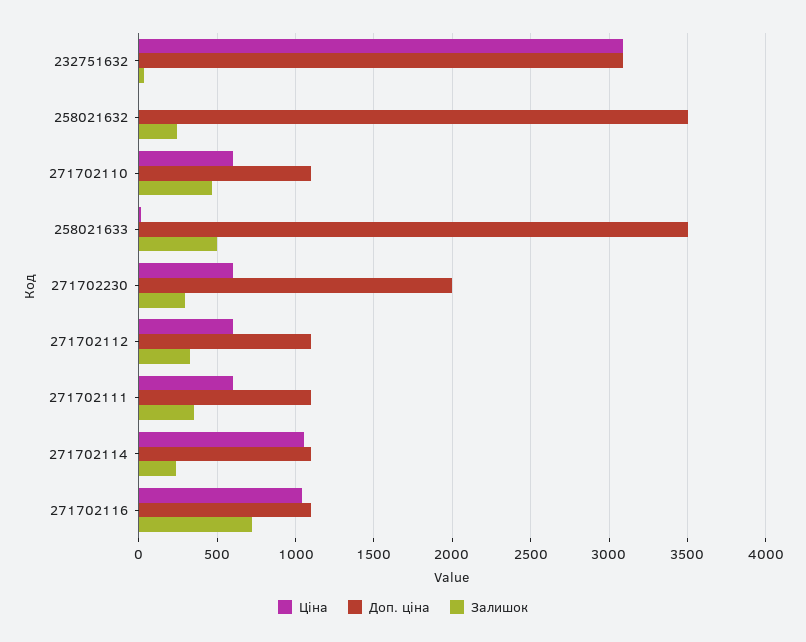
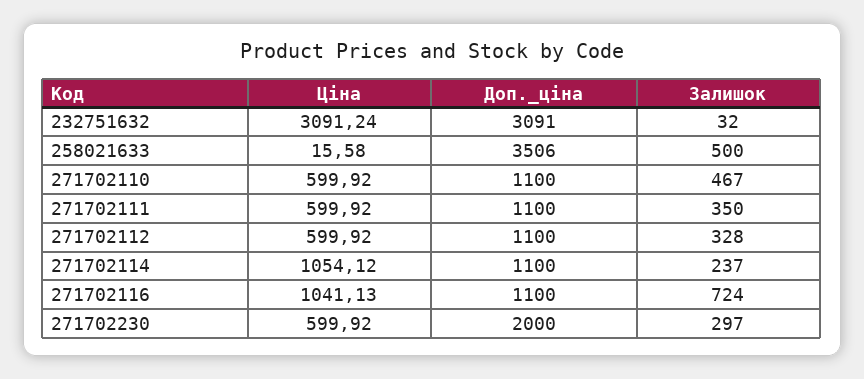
Ціна, 258021632: 0 -> none
Доп. ціна, 258021632: 3500 -> none
Залишок, 258021632: 250 -> none

